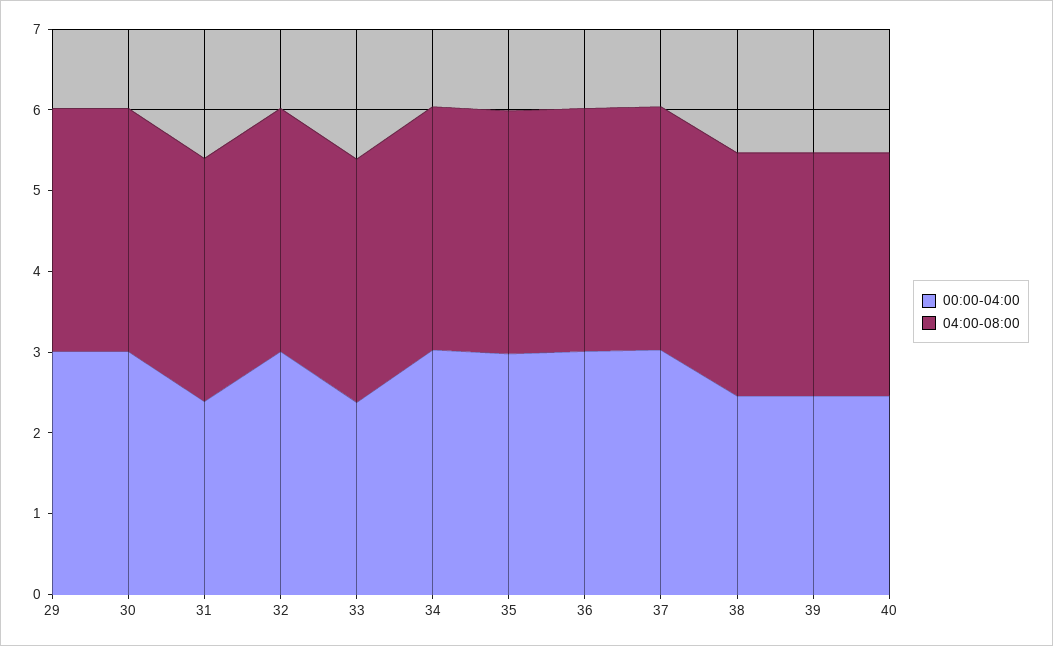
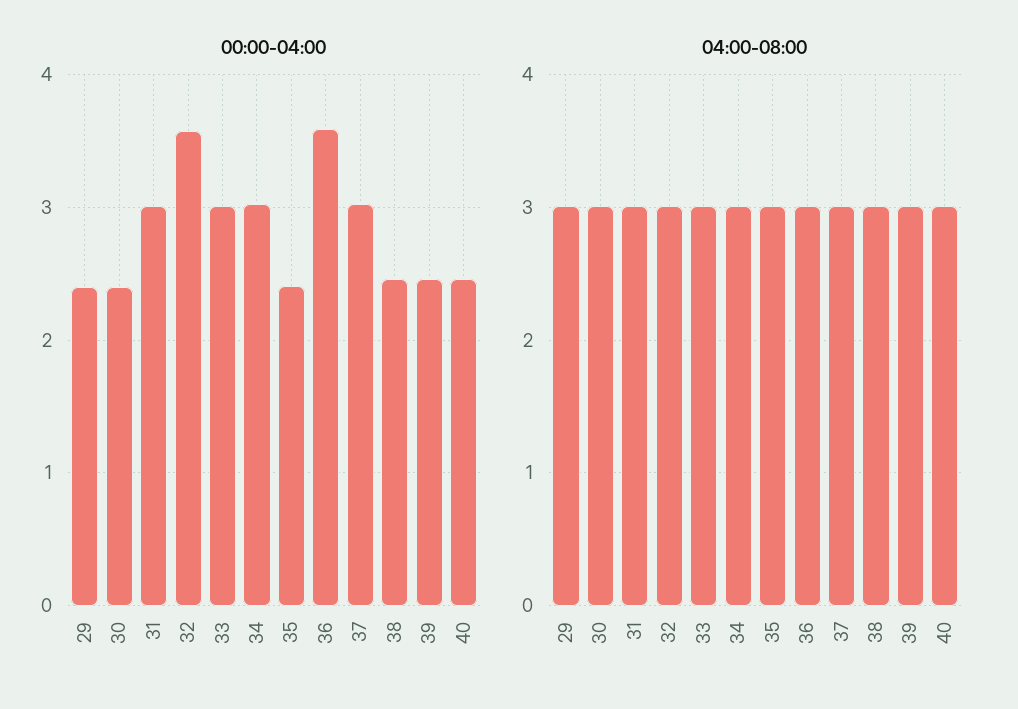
00:00-04:00, 29: 3 -> 2.4
00:00-04:00, 30: 3 -> 2.4
00:00-04:00, 31: 2.4 -> 3
00:00-04:00, 32: 3 -> 3.6
00:00-04:00, 33: 2.4 -> 3
00:00-04:00, 35: 3 -> 2.4
00:00-04:00, 36: 3 -> 3.6

